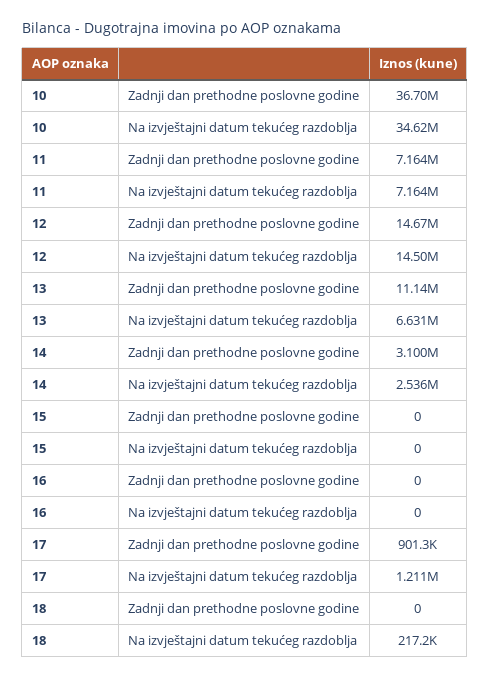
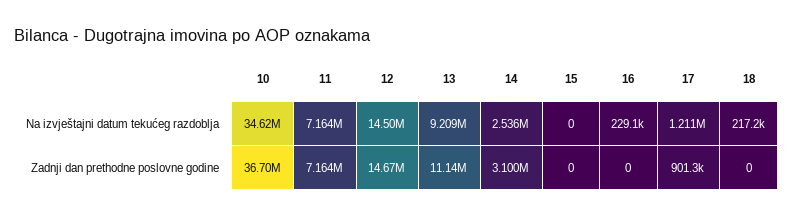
13, Na izvještajni datum tekućeg razdoblja: 6631000 -> 9209000
16, Na izvještajni datum tekućeg razdoblja: 0 -> 229100

